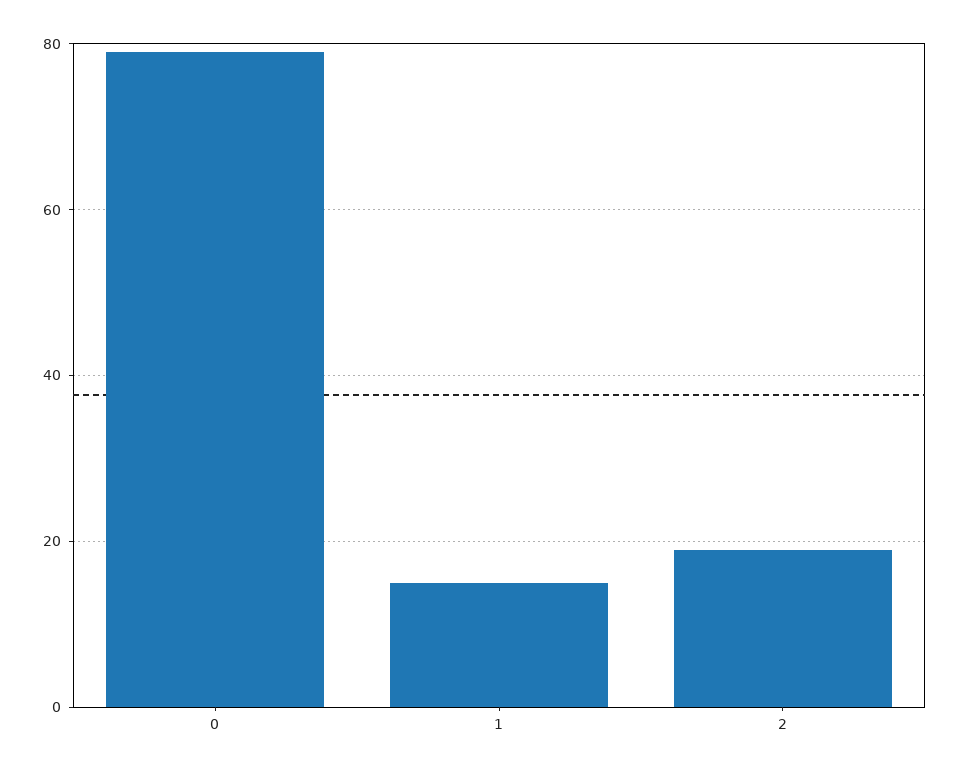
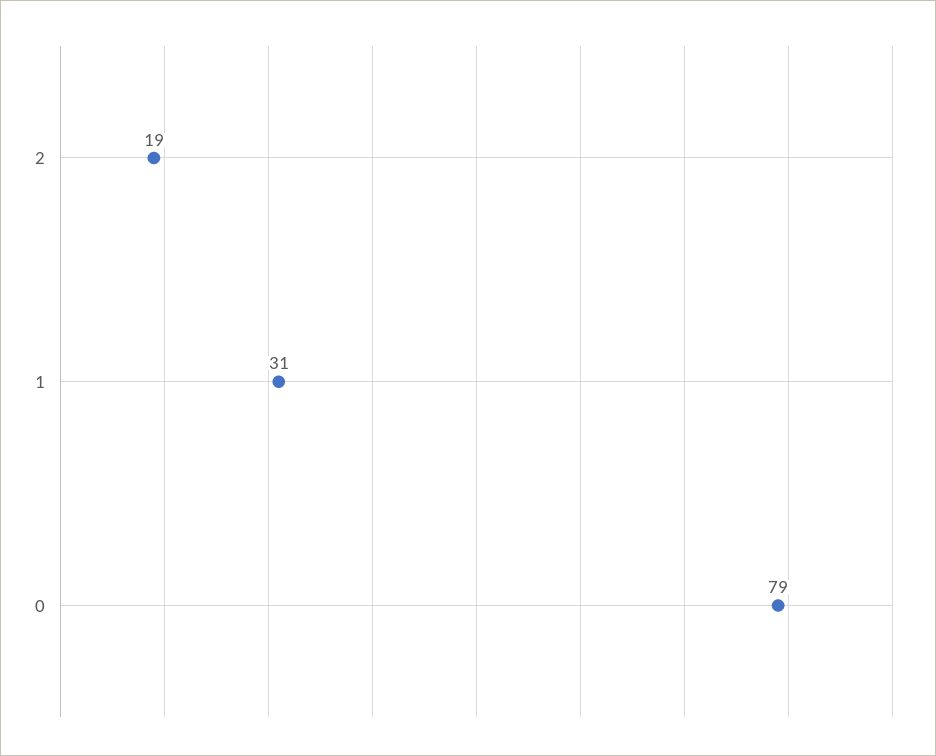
1: 15 -> 31

